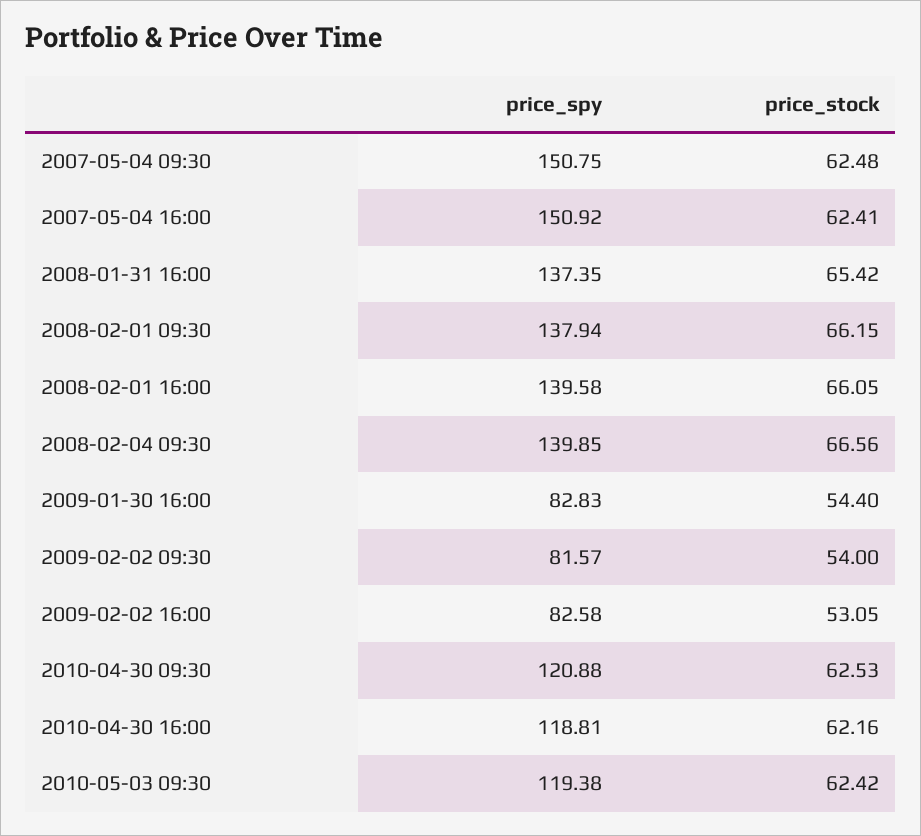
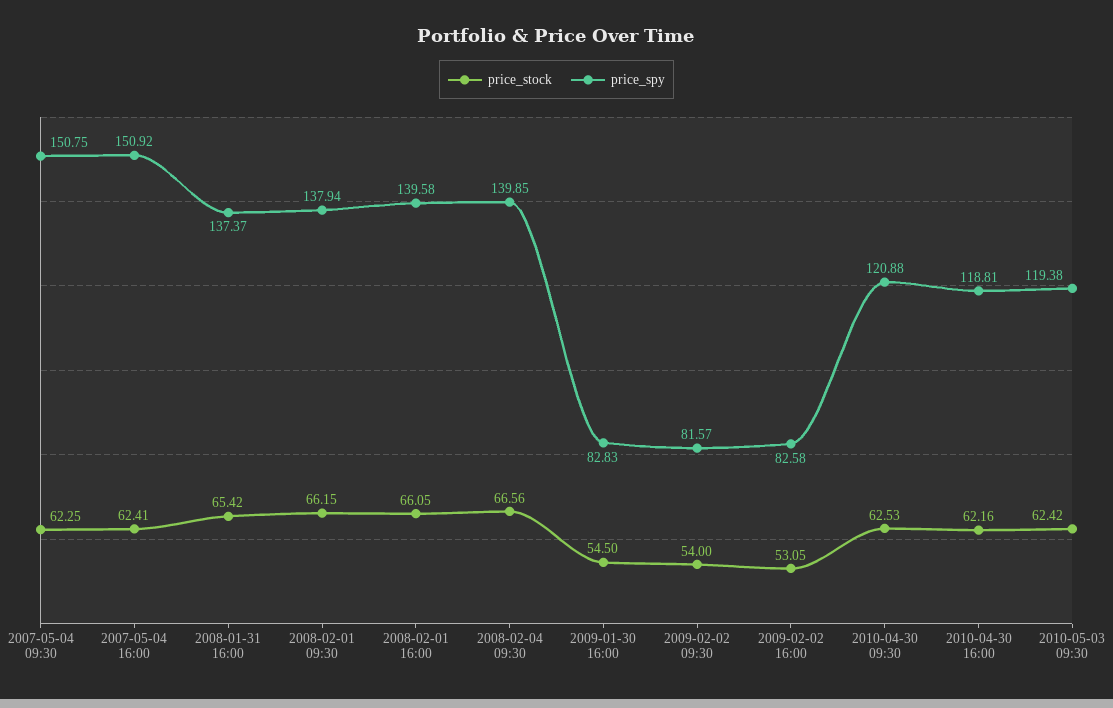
price_stock, 2007-05-04 09:30: 62.48 -> 62.25
price_spy, 2008-01-31 16:00: 137.35 -> 137.37
price_stock, 2009-01-30 16:00: 54.4 -> 54.5

